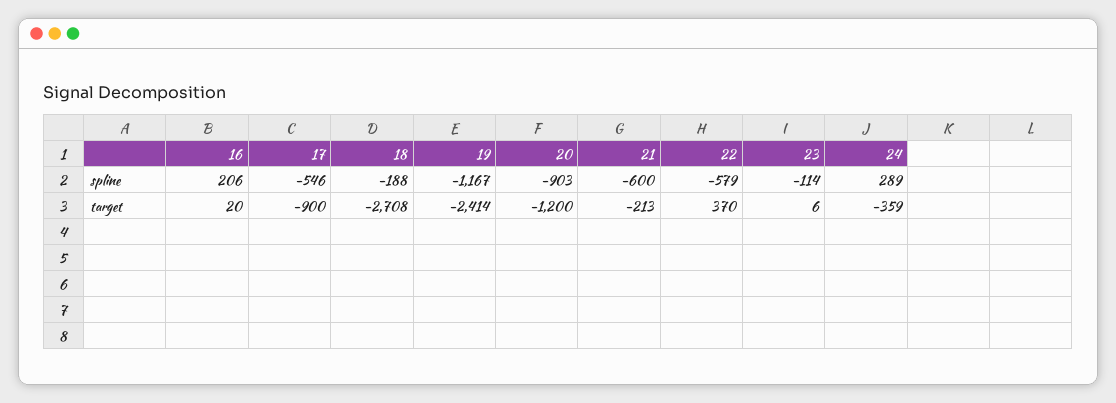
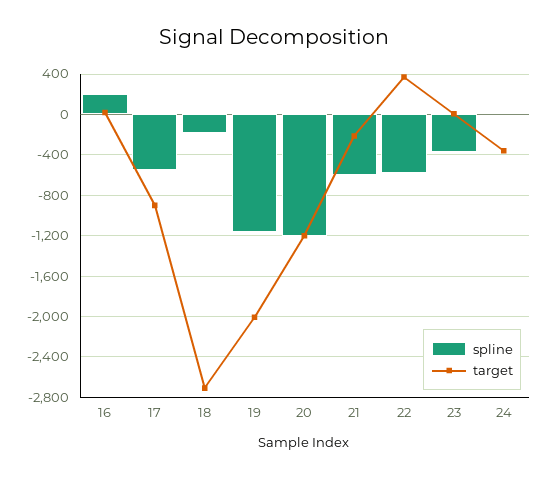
spline, 20: -903 -> -1200
spline, 23: -114 -> -400
spline, 24: 289 -> 0
target, 19: -2414 -> -2000

